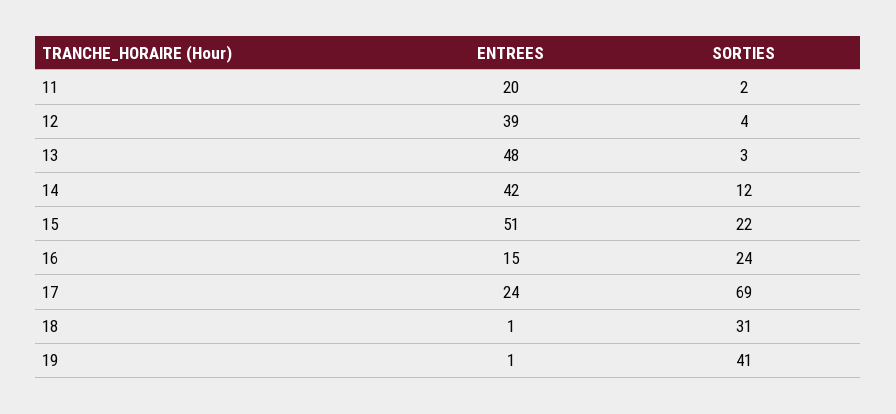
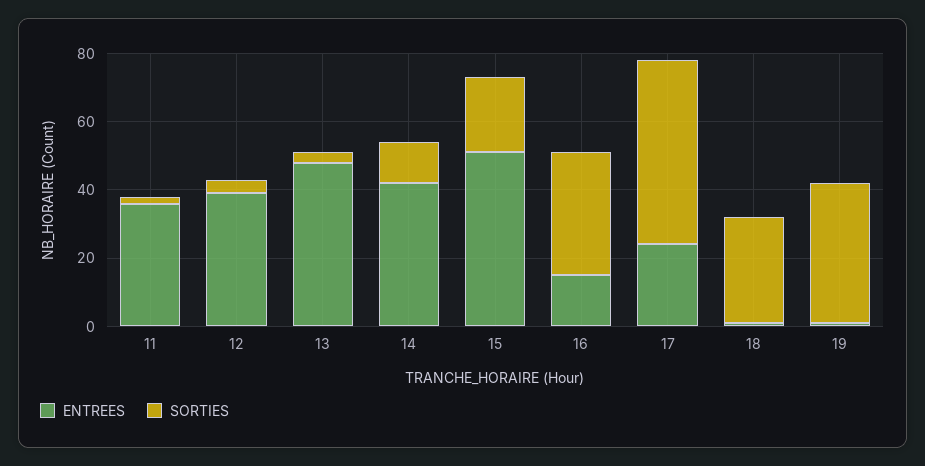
ENTREES, 11: 20 -> 35
SORTIES, 16: 24 -> 35
SORTIES, 17: 69 -> 55

